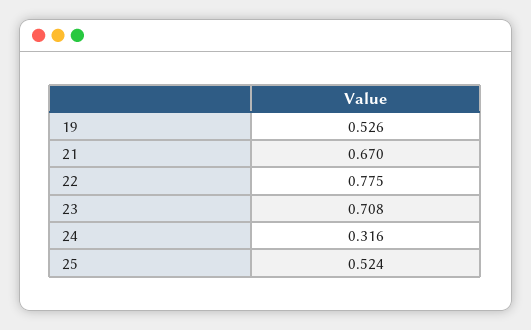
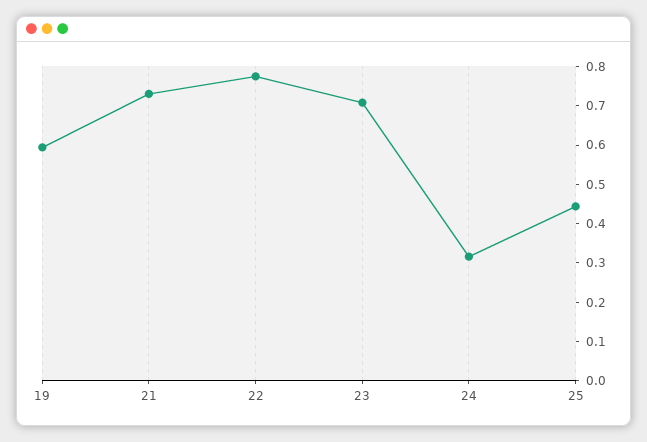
19: 0.526 -> 0.6
21: 0.67 -> 0.725
25: 0.524 -> 0.45

